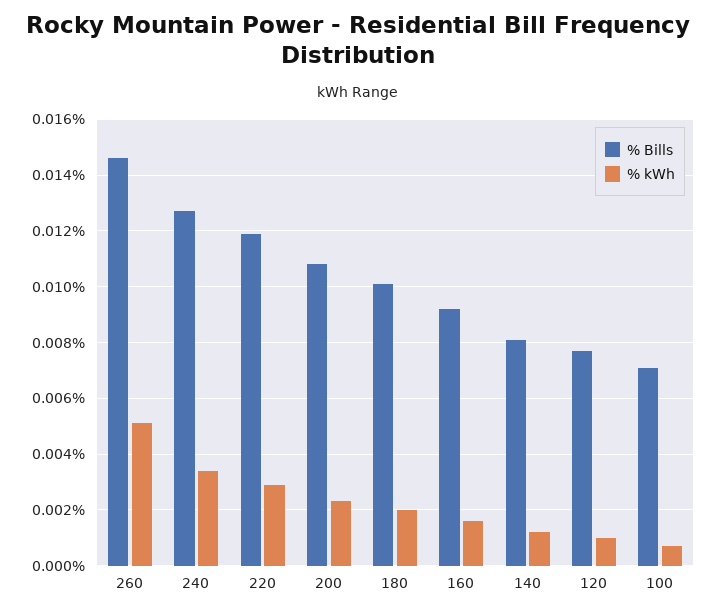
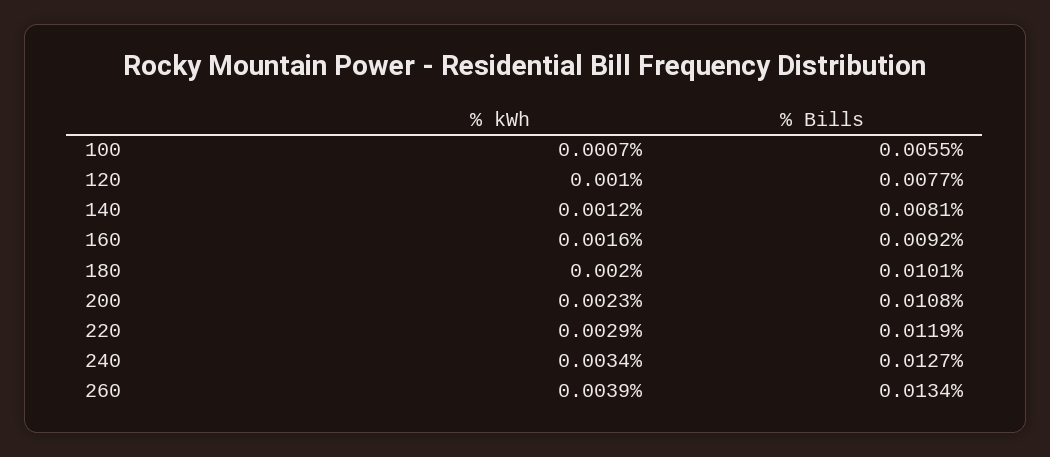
% Bills, 260: 0.0145 -> 0.0134
% kWh, 260: 0.005 -> 0.0039
% Bills, 100: 0.007 -> 0.0055

